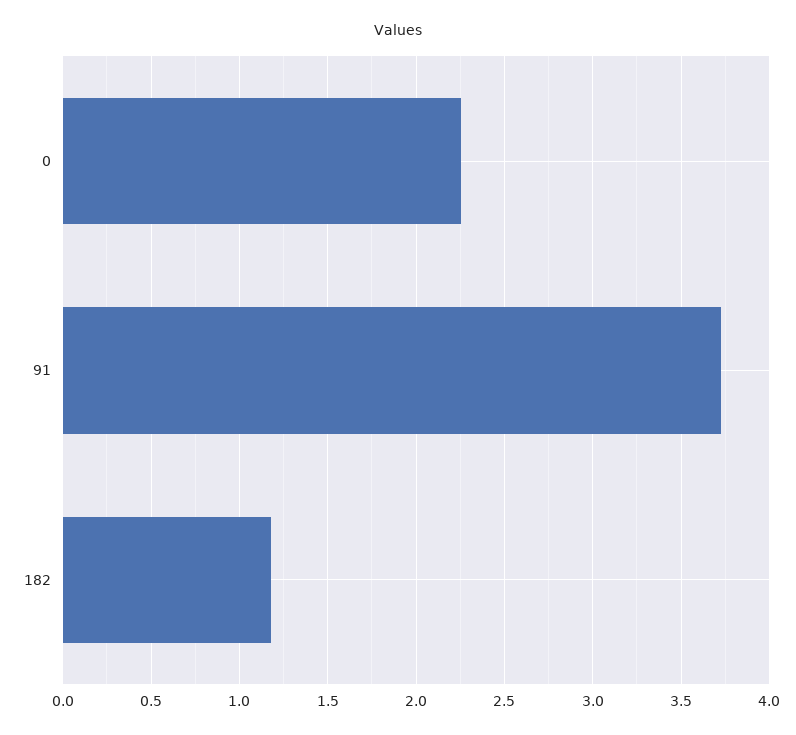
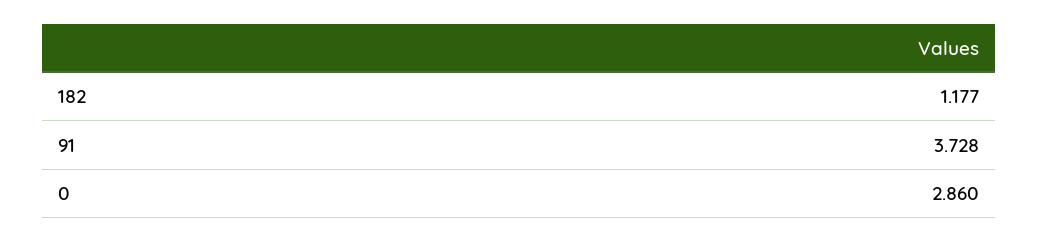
0: 2.25 -> 2.86

